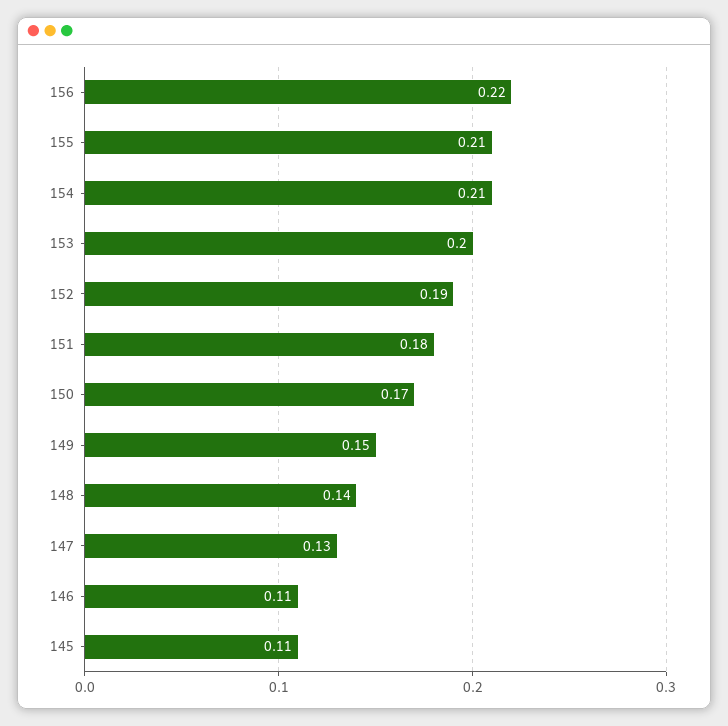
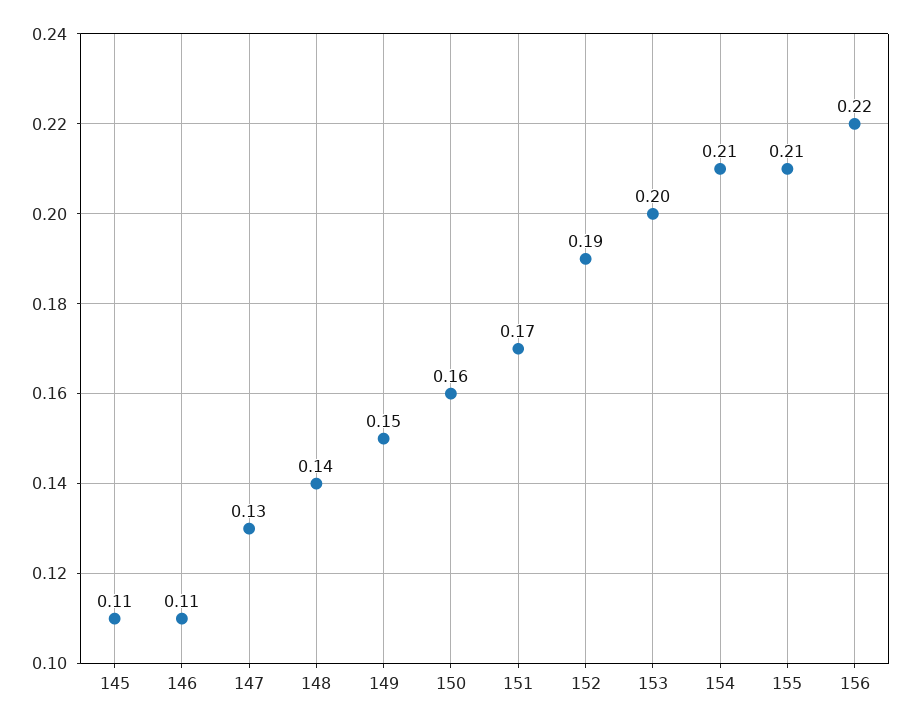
151: 0.18 -> 0.17
150: 0.17 -> 0.16

